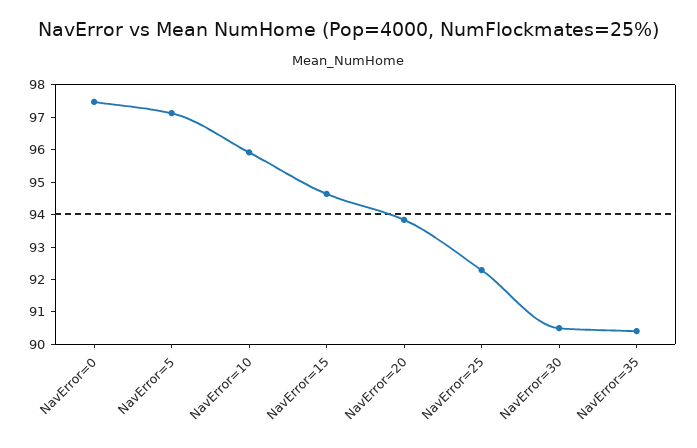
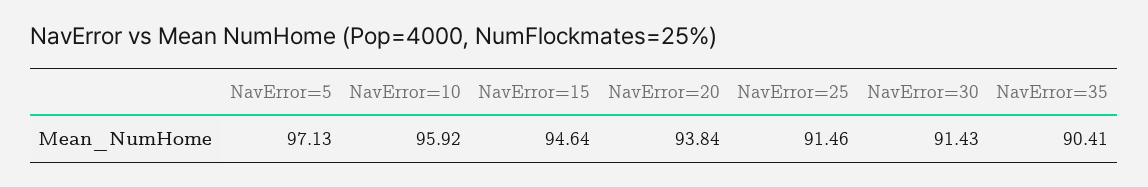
NavError=0: 97.5 -> none
NavError=25: 92.25 -> 91.46
NavError=30: 90.5 -> 91.43

